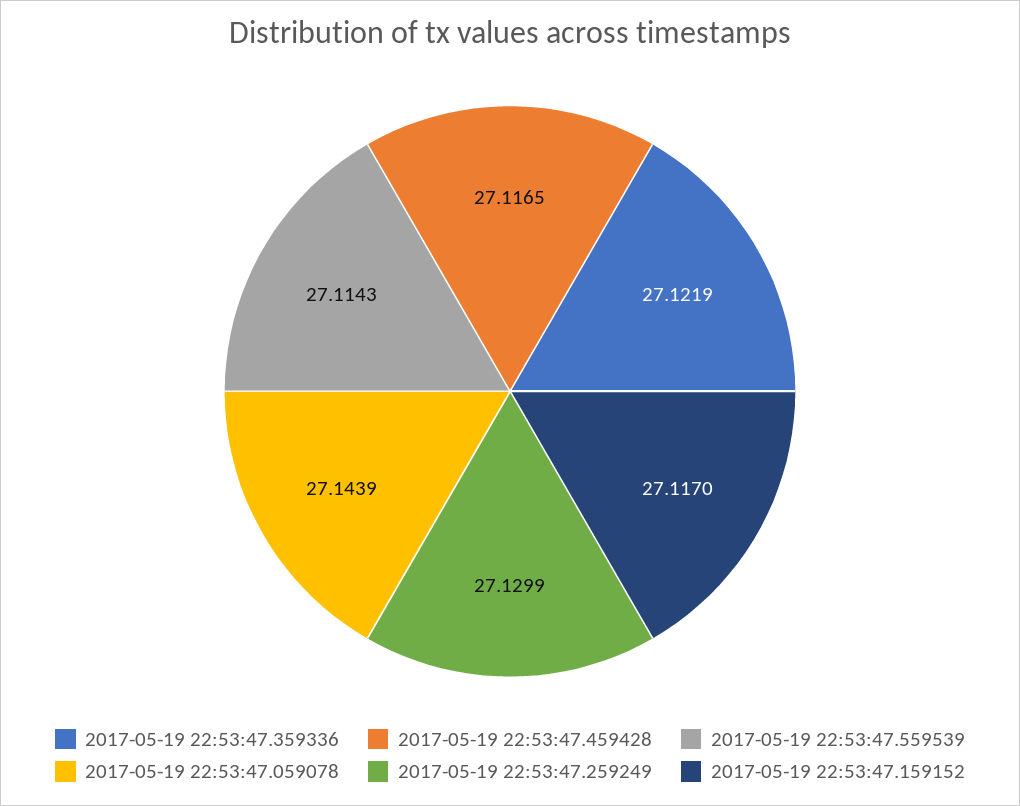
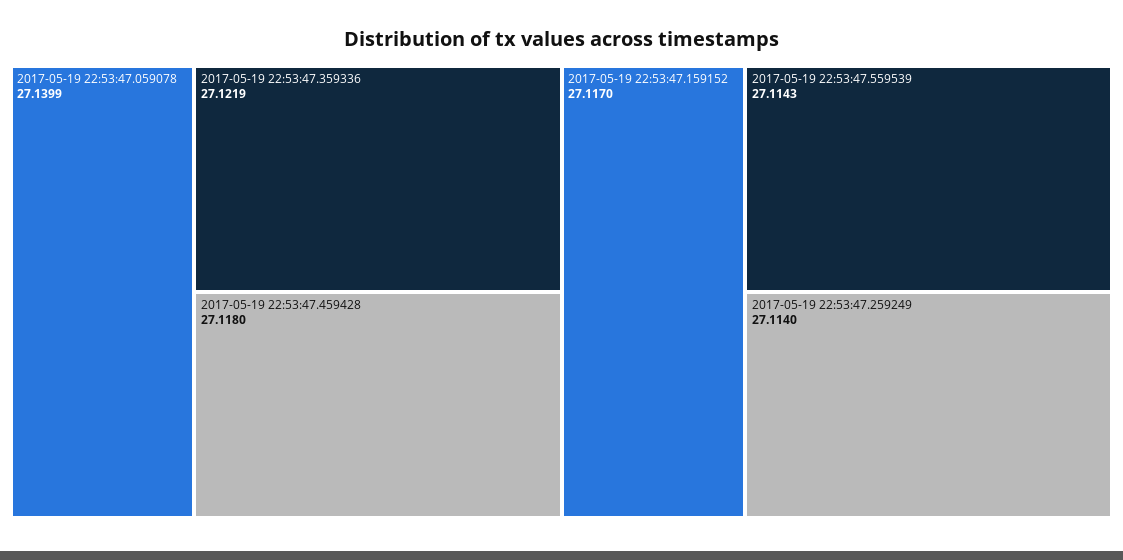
2017-05-19 22:53:47.459428: 27.1165 -> 27.118
2017-05-19 22:53:47.059078: 27.1439 -> 27.1399
2017-05-19 22:53:47.259249: 27.1299 -> 27.114

